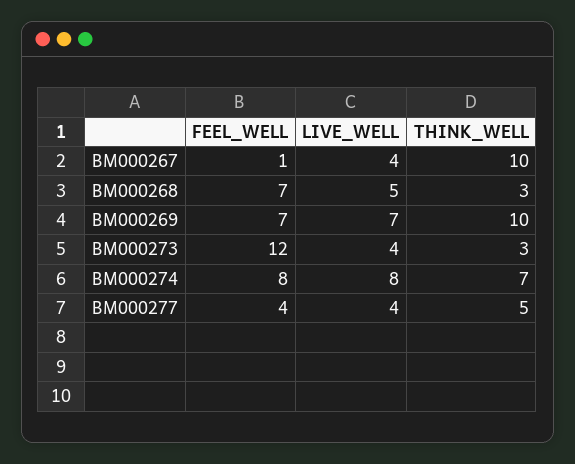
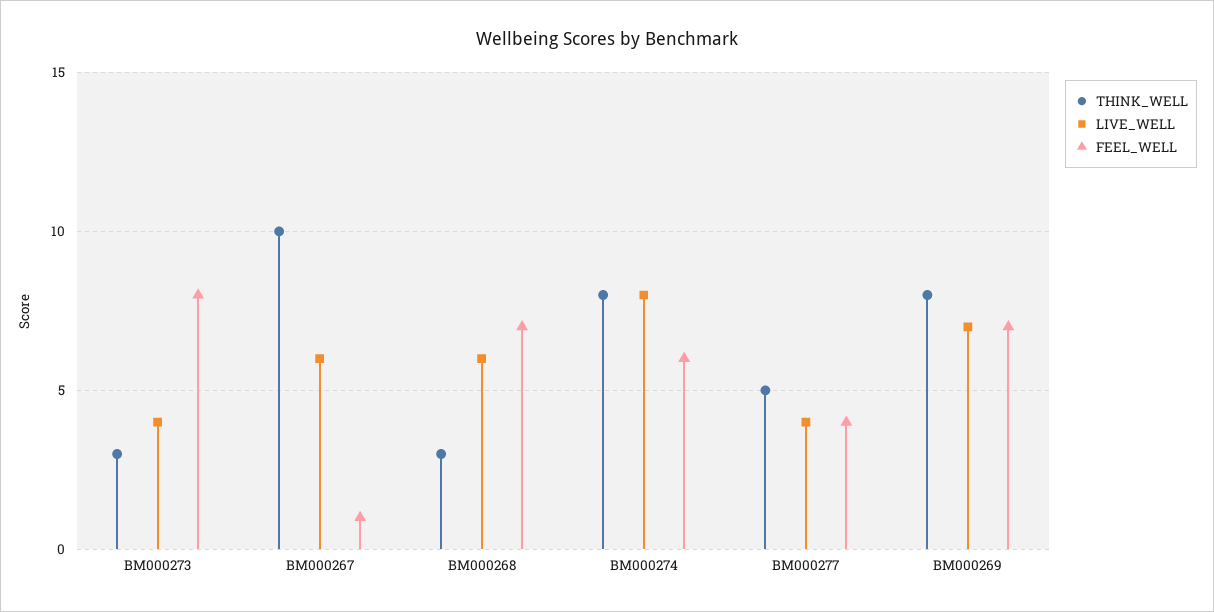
LIVE_WELL, BM000267: 4 -> 6
LIVE_WELL, BM000268: 5 -> 6
THINK_WELL, BM000269: 10 -> 8
FEEL_WELL, BM000273: 12 -> 8
FEEL_WELL, BM000274: 8 -> 6
THINK_WELL, BM000274: 7 -> 8

